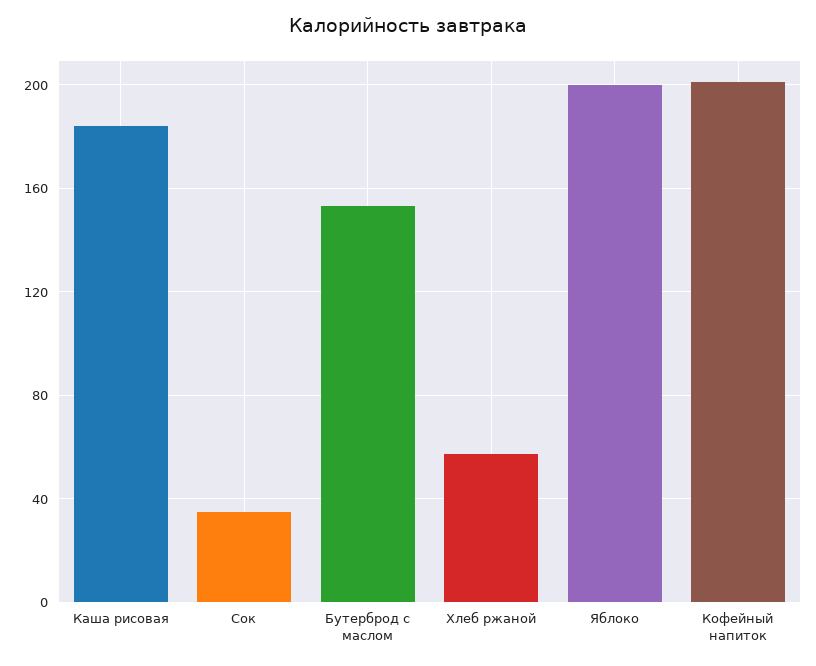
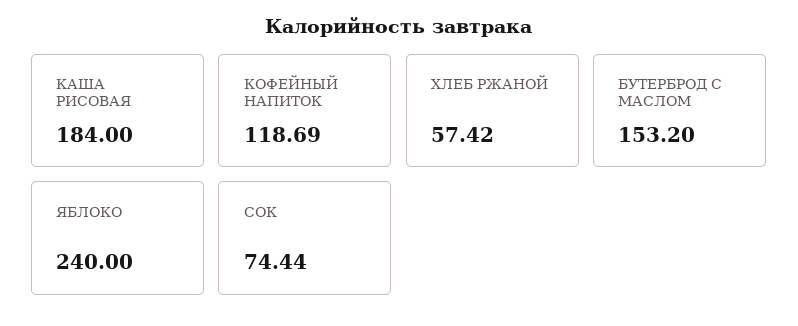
Сок: 35 -> 74.44
Яблоко: 200 -> 240
Кофейный напиток: 200 -> 118.69

